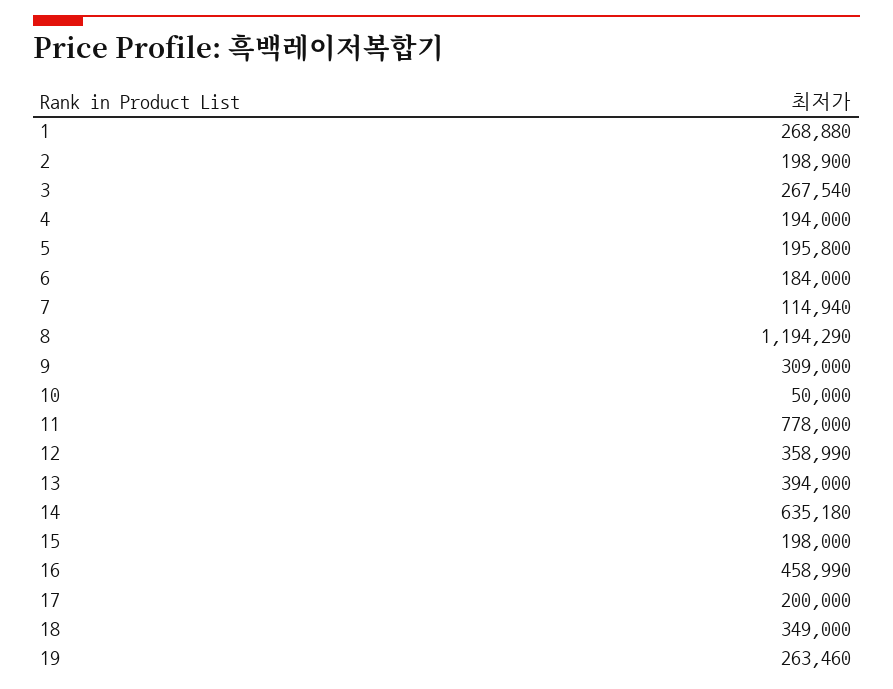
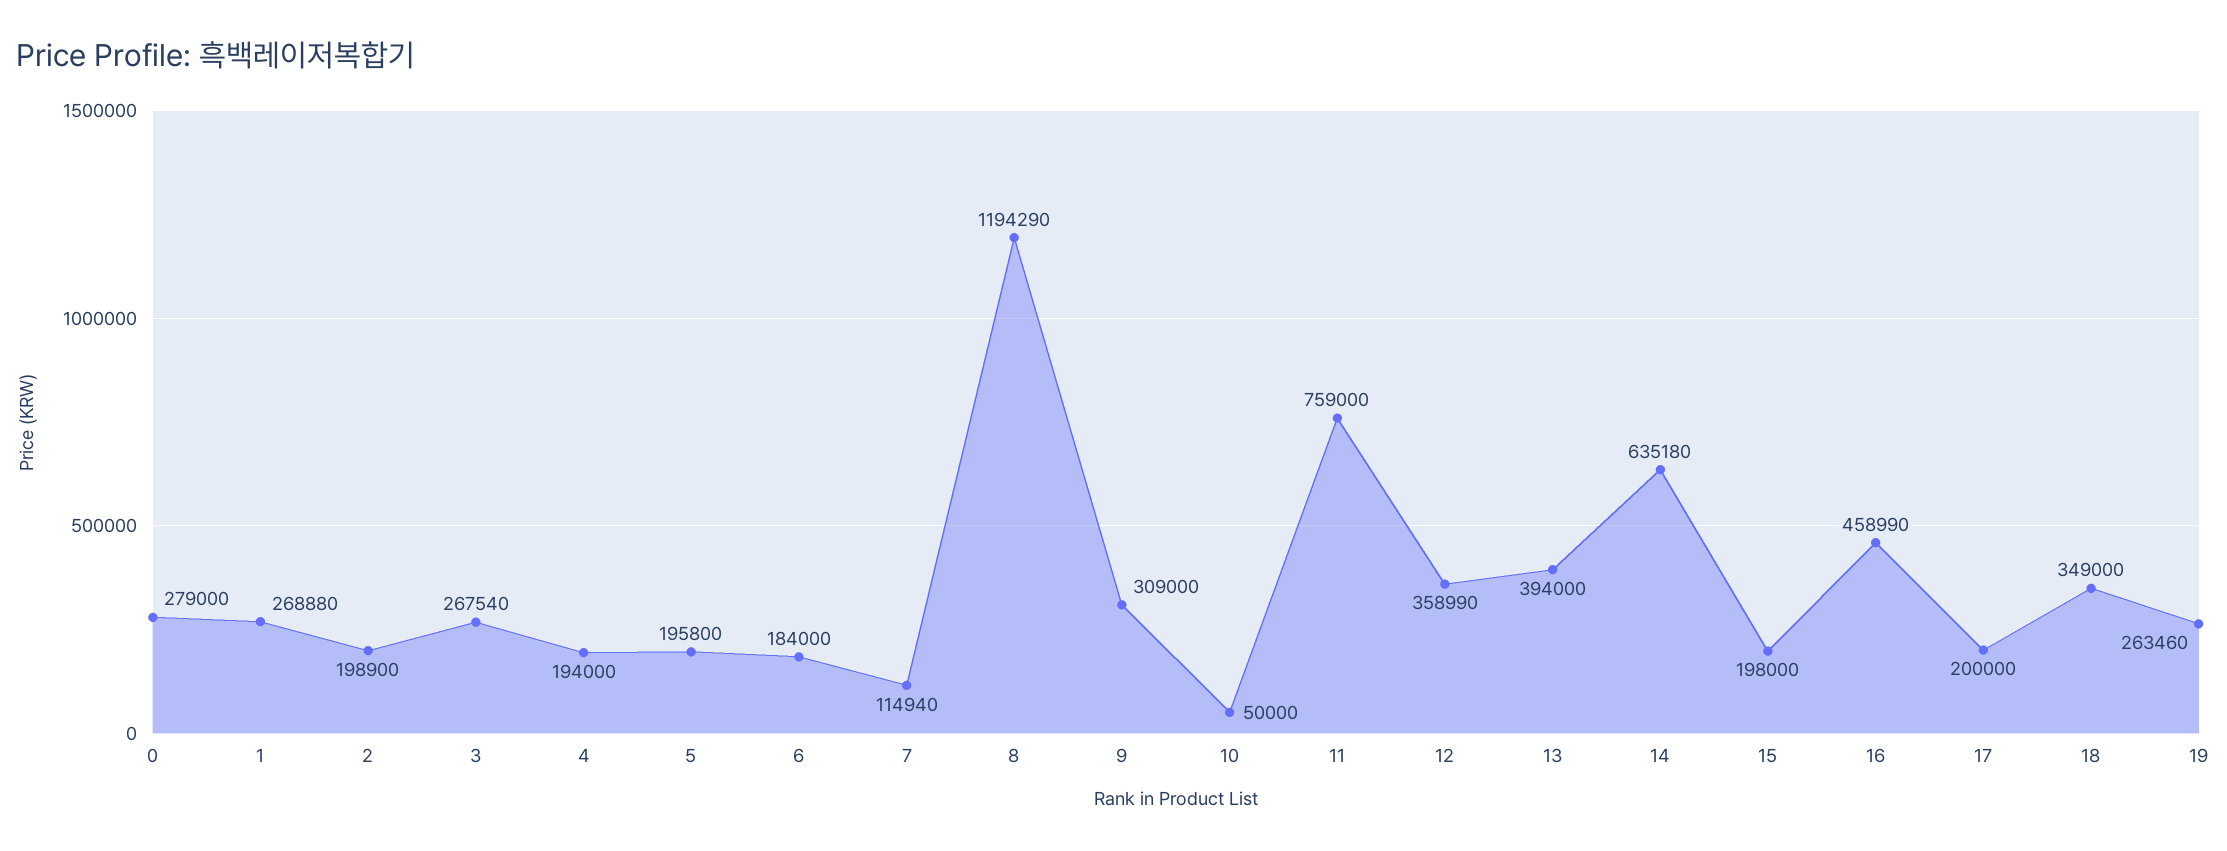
11: 778000 -> 759000
0: none -> 279000

